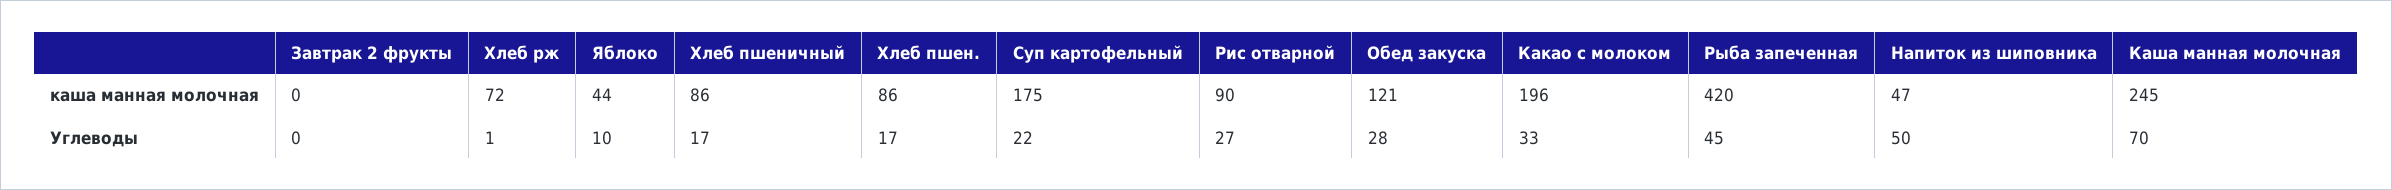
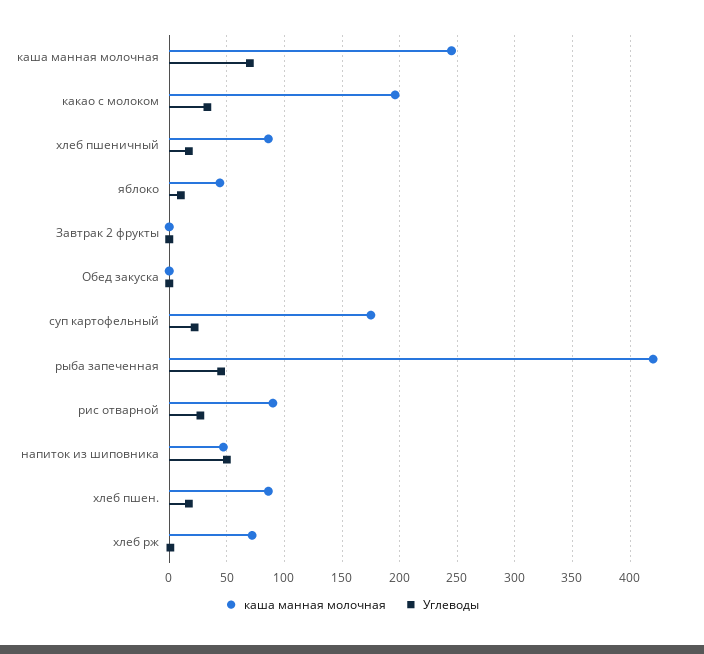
каша манная молочная, Обед закуска: 121 -> 0
Углеводы, Обед закуска: 28 -> 0

